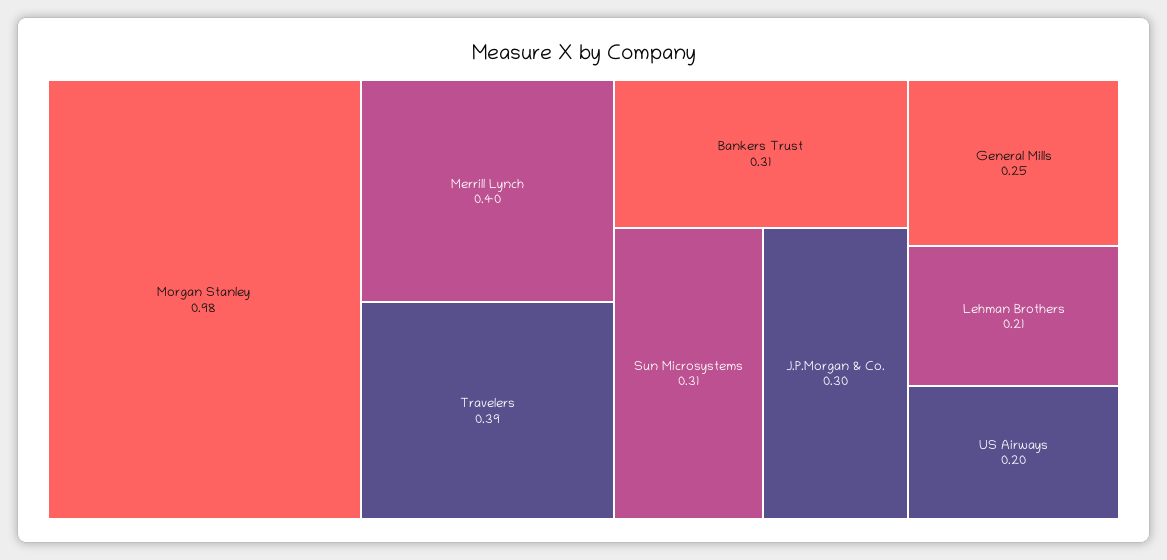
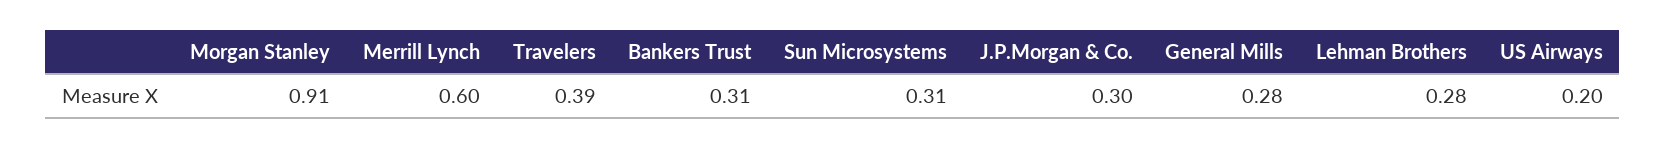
Morgan Stanley: 0.98 -> 0.91
Merrill Lynch: 0.4 -> 0.6
General Mills: 0.25 -> 0.28
Lehman Brothers: 0.21 -> 0.28

